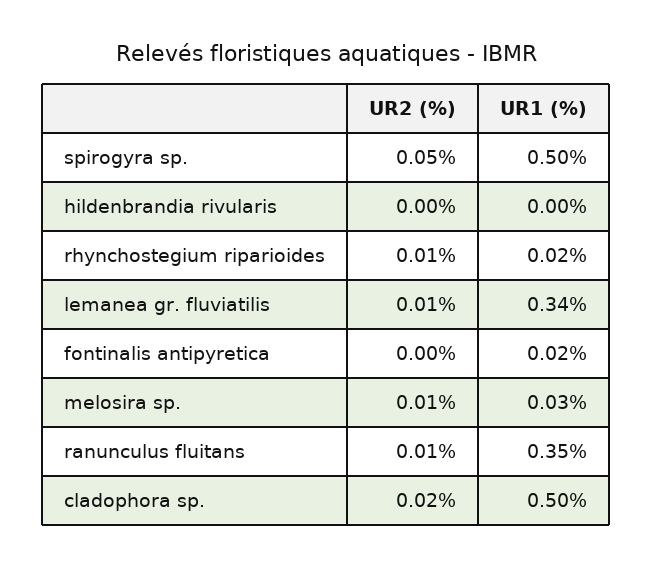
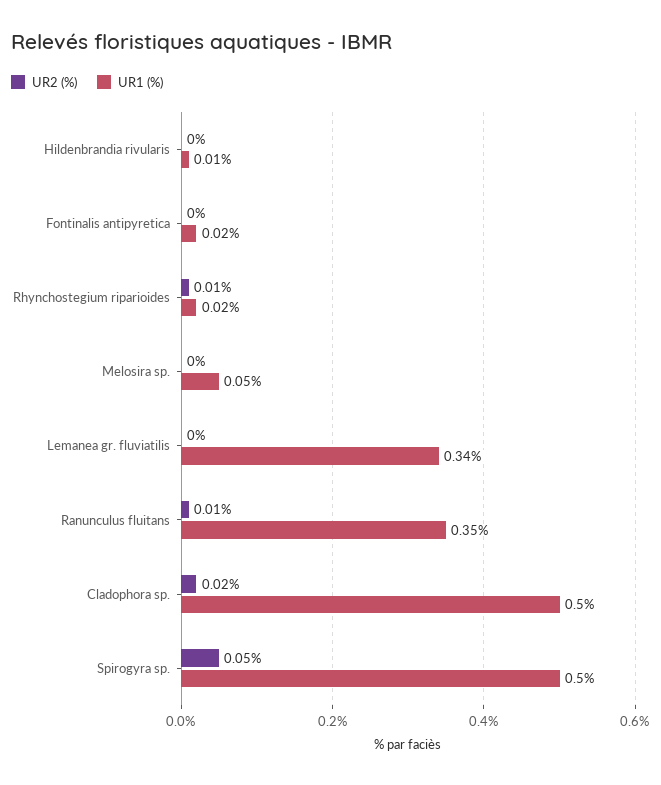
UR1 (%), hildenbrandia rivularis: 0 -> 0.01
UR2 (%), lemanea gr. fluviatilis: 0.01 -> 0
UR2 (%), melosira sp.: 0.01 -> 0
UR1 (%), melosira sp.: 0.03 -> 0.05

